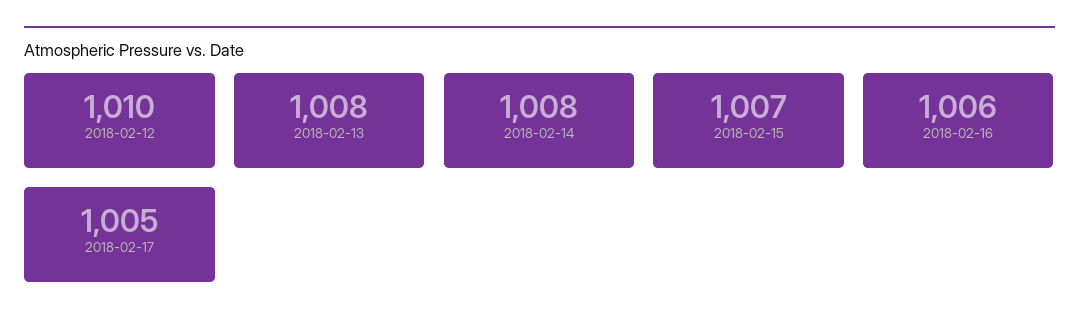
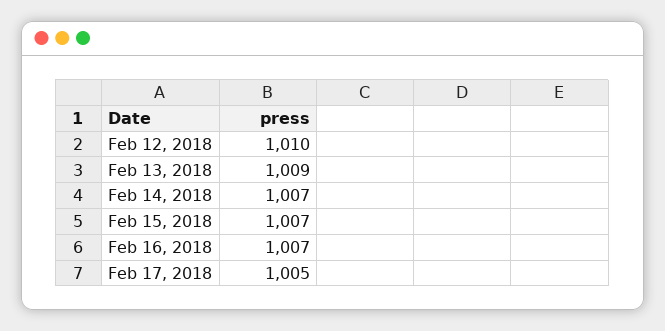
2018-02-13: 1008 -> 1009
2018-02-14: 1008 -> 1007
2018-02-16: 1006 -> 1007

